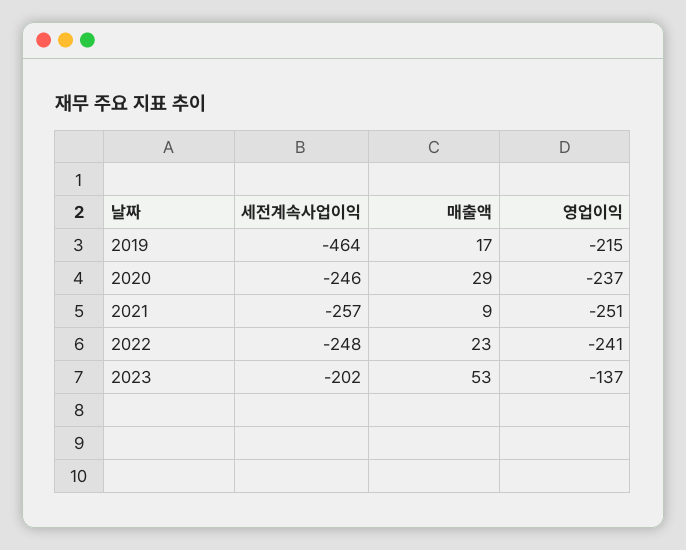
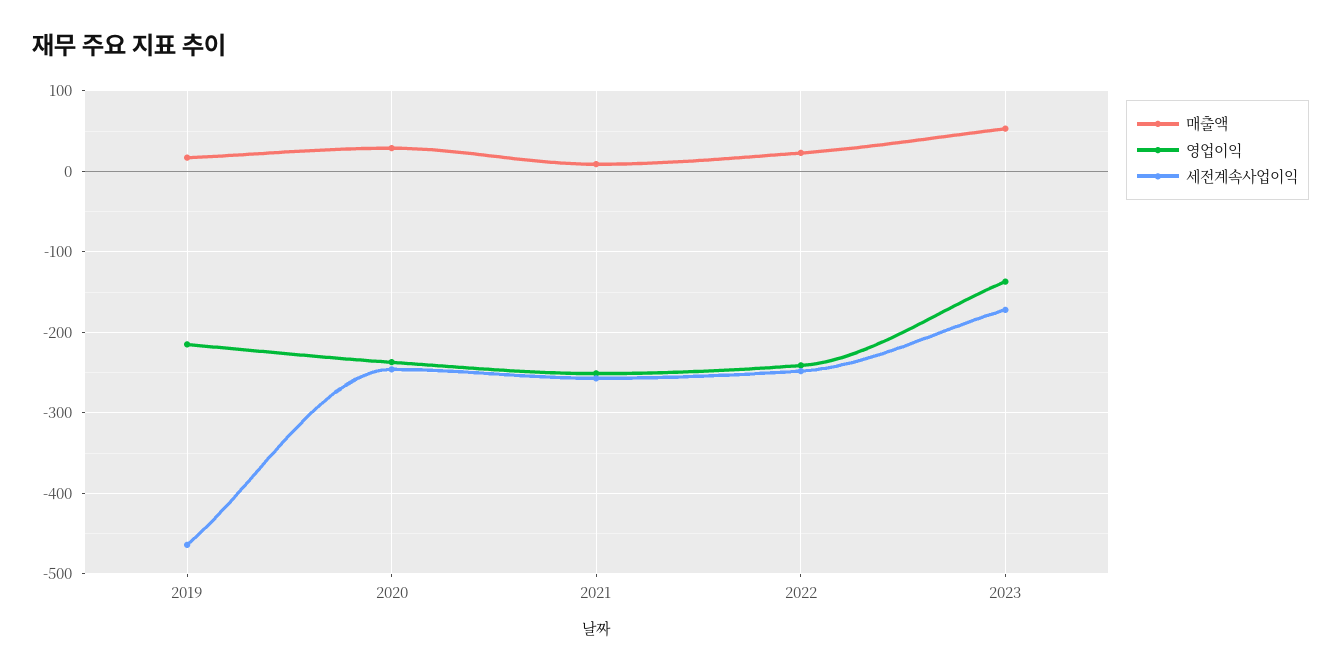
세전계속사업이익, 2023: -202 -> -170

